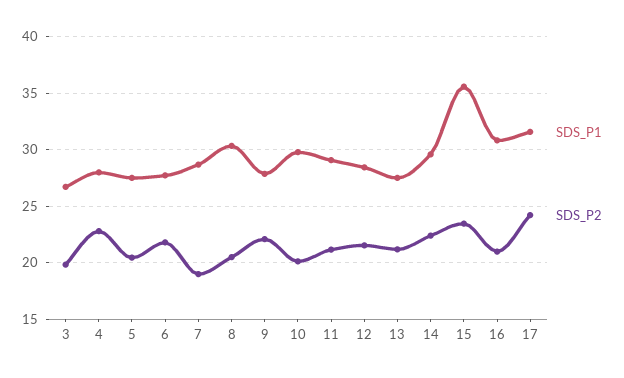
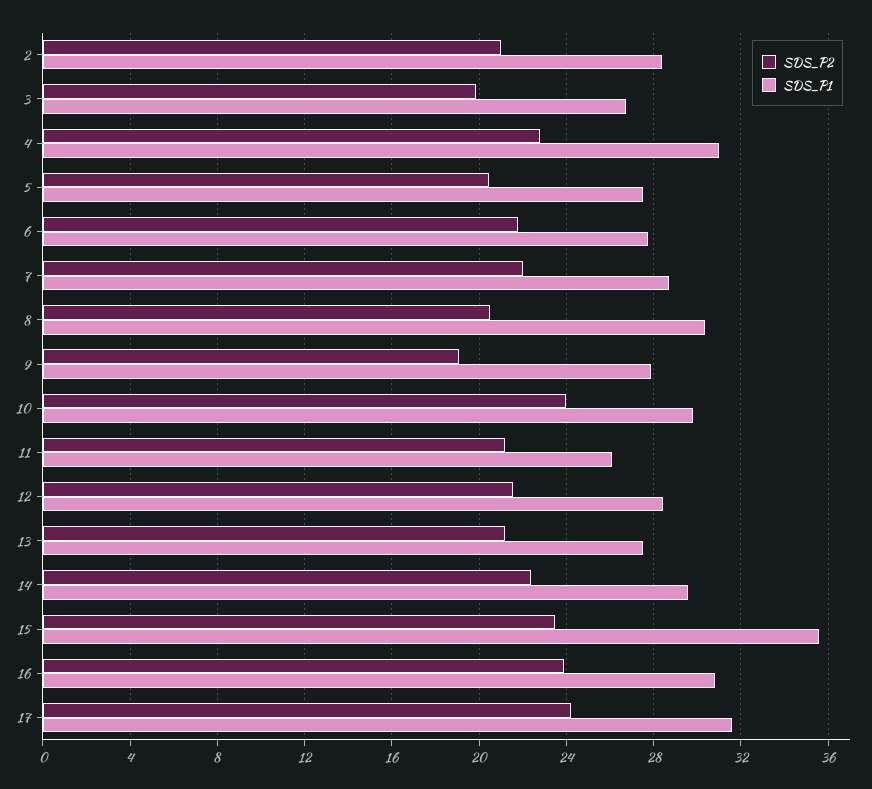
SDS_P1, 4: 28 -> 31
SDS_P2, 7: 19 -> 22
SDS_P2, 9: 22 -> 19
SDS_P2, 10: 20 -> 24
SDS_P1, 11: 29 -> 26
SDS_P2, 16: 21 -> 24
SDS_P2, 2: none -> 21
SDS_P1, 2: none -> 28.5

